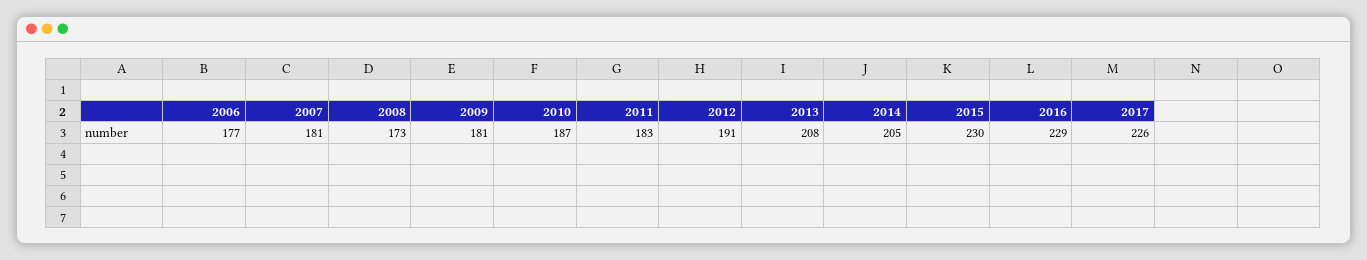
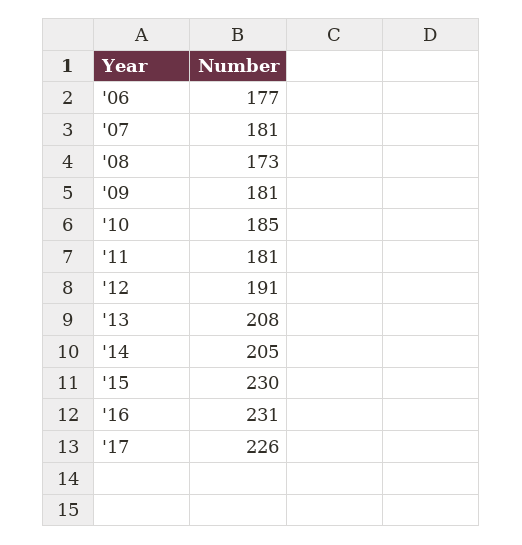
2010: 187 -> 185
2011: 183 -> 181
2016: 229 -> 231

